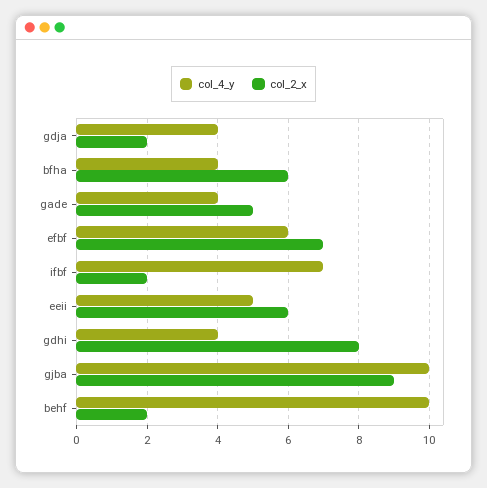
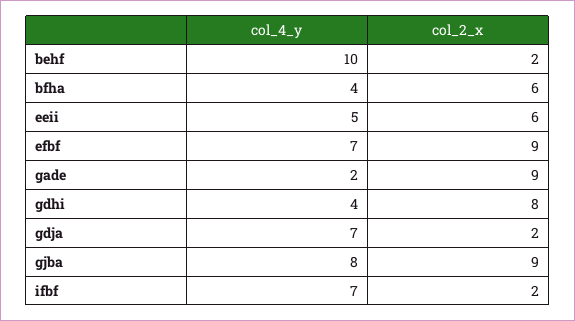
col_4_y, gdja: 4 -> 7
col_4_y, gade: 4 -> 2
col_2_x, gade: 5 -> 9
col_4_y, efbf: 6 -> 7
col_2_x, efbf: 7 -> 9
col_4_y, gjba: 10 -> 8

